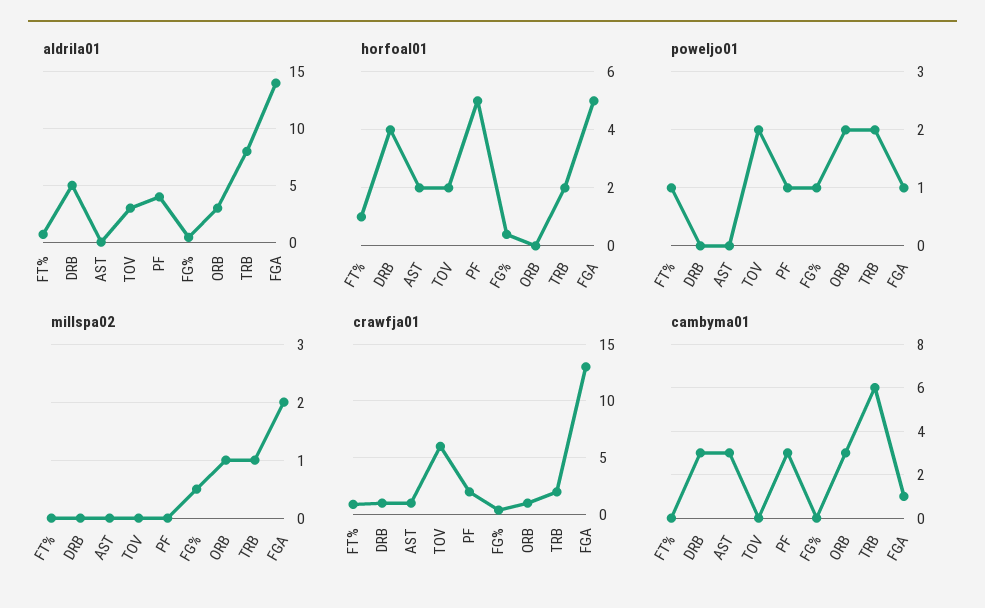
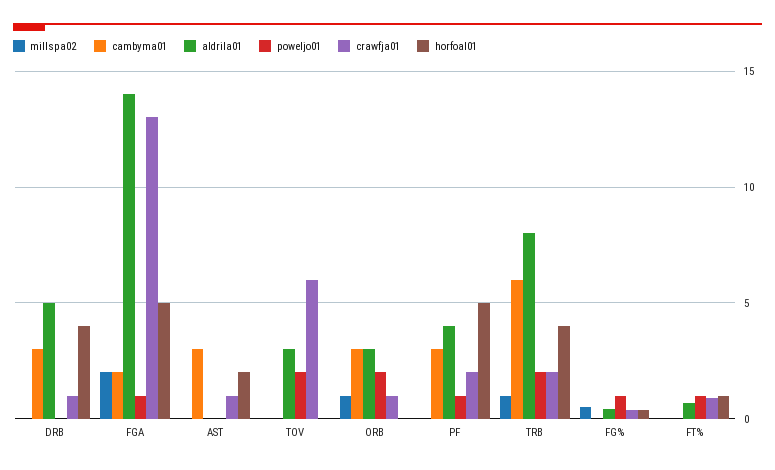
horfoal01, TOV: 2 -> 0
horfoal01, TRB: 2 -> 4
cambyma01, FGA: 1 -> 2

